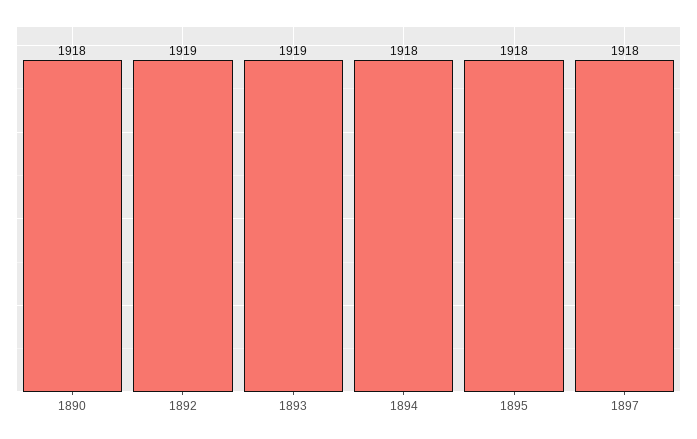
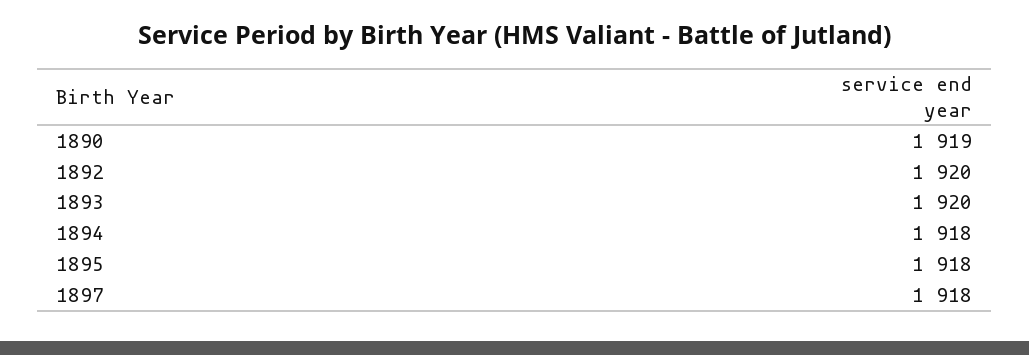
1890: 1918 -> 1919
1892: 1919 -> 1920
1893: 1919 -> 1920

